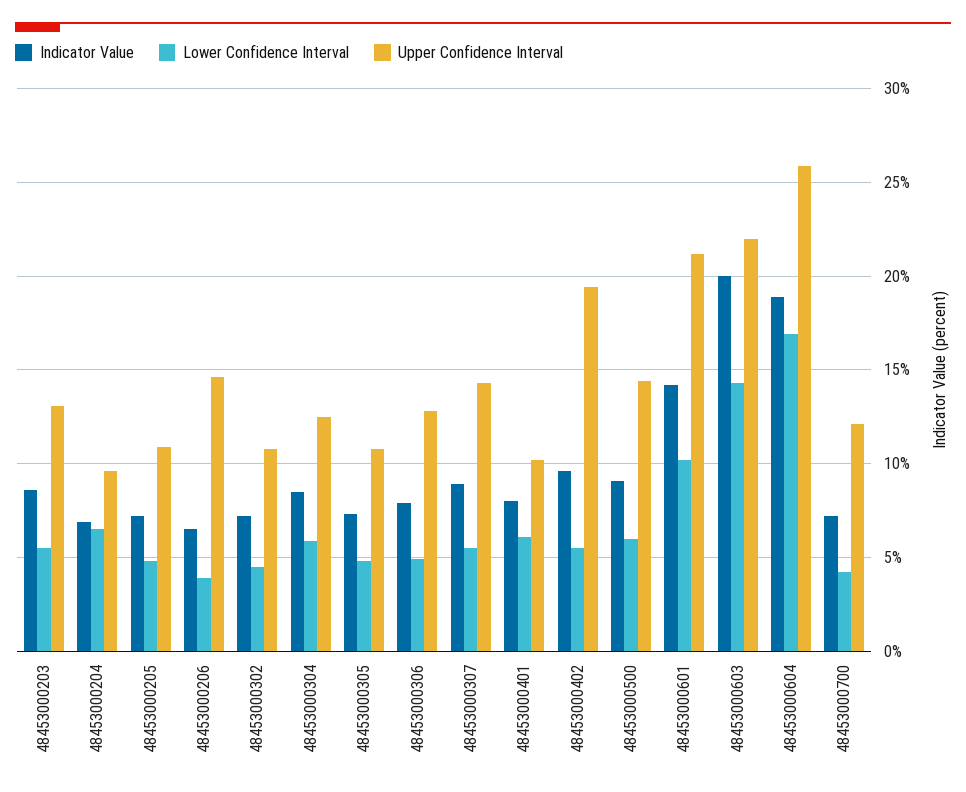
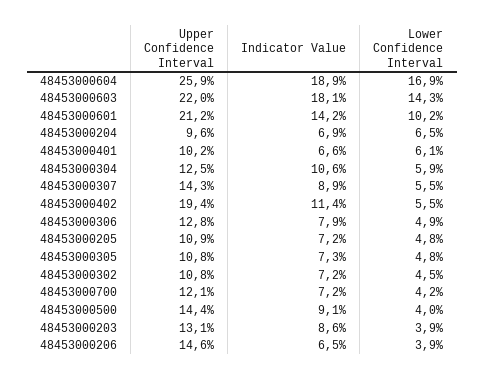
Lower Confidence Interval, 48453000203: 5.5 -> 3.9
Indicator Value, 48453000304: 8.5 -> 10.6
Indicator Value, 48453000401: 8 -> 6.6
Indicator Value, 48453000402: 9.5 -> 11.4
Lower Confidence Interval, 48453000500: 6 -> 4
Indicator Value, 48453000603: 20 -> 18.1

